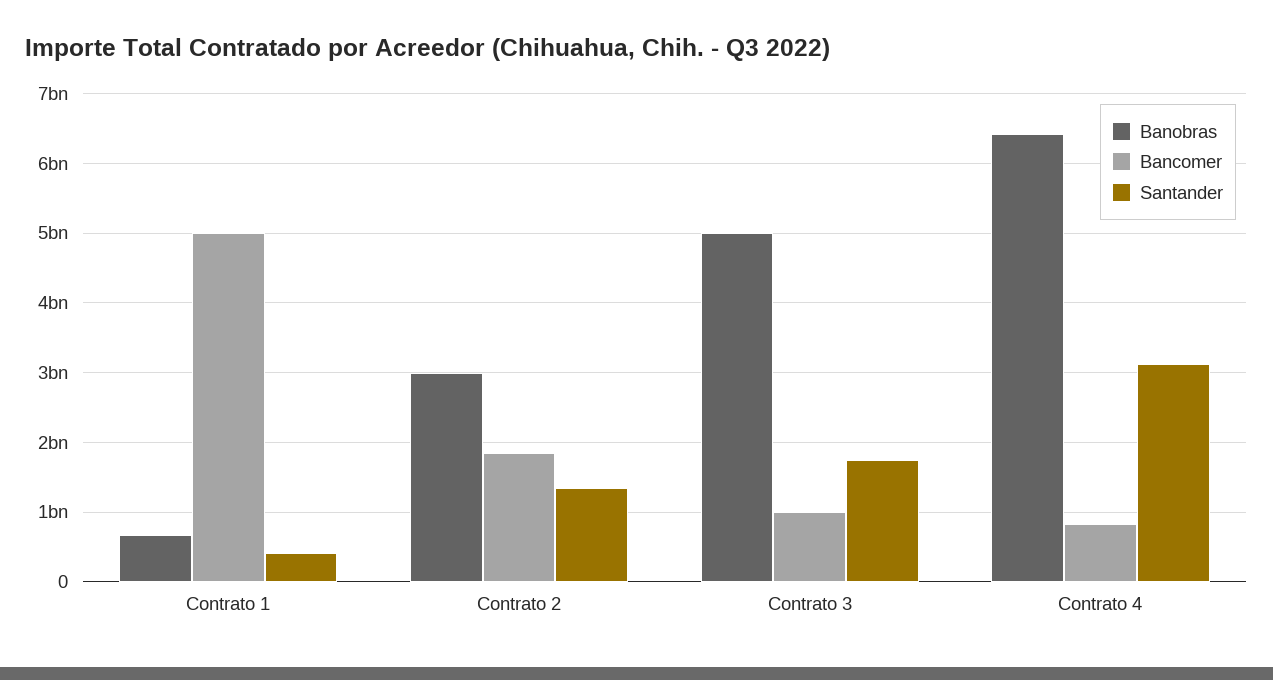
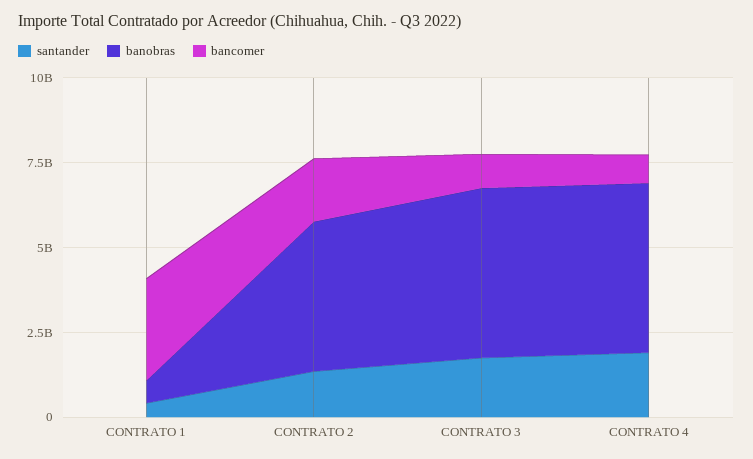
Bancomer, Contrato 1: 5000000000 -> 3000000000
Banobras, Contrato 2: 3000000000 -> 4500000000
Banobras, Contrato 4: 6400000000 -> 5000000000
Santander, Contrato 4: 3100000000 -> 2000000000

